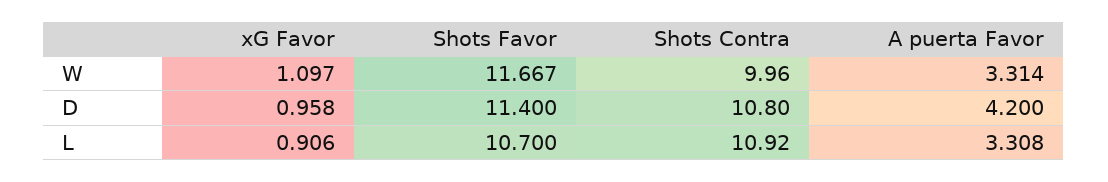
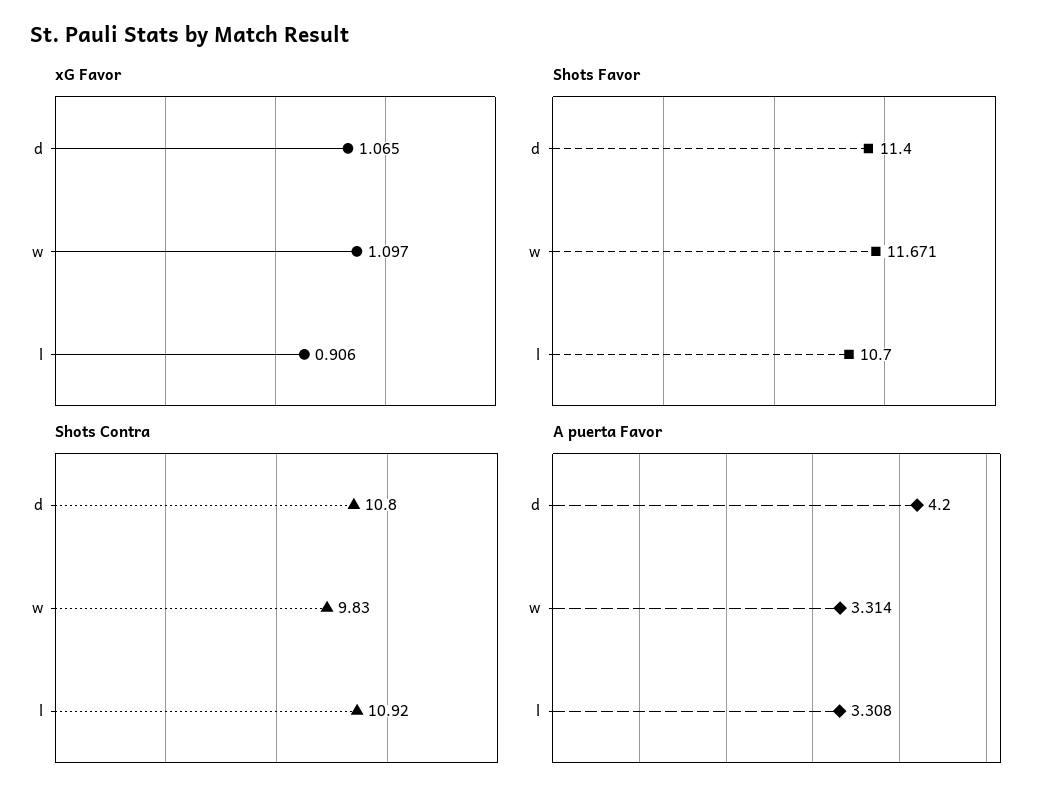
Shots Favor, W: 11.667 -> 11.671
Shots Contra, W: 9.96 -> 9.83
xG Favor, D: 0.958 -> 1.065

